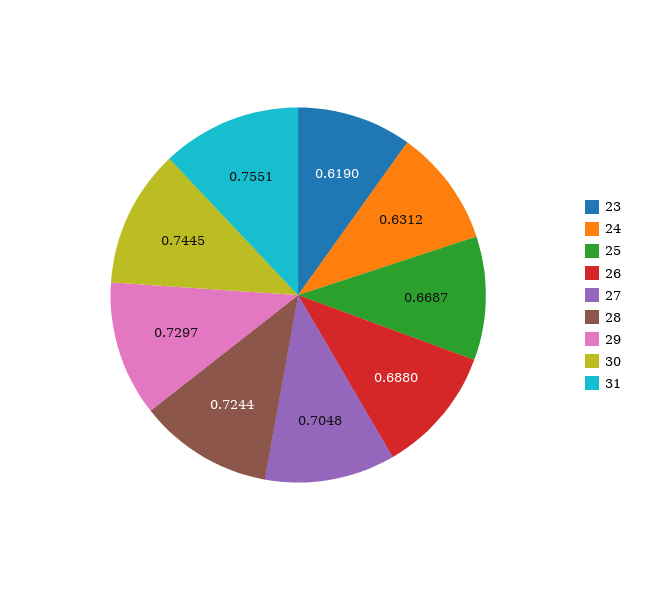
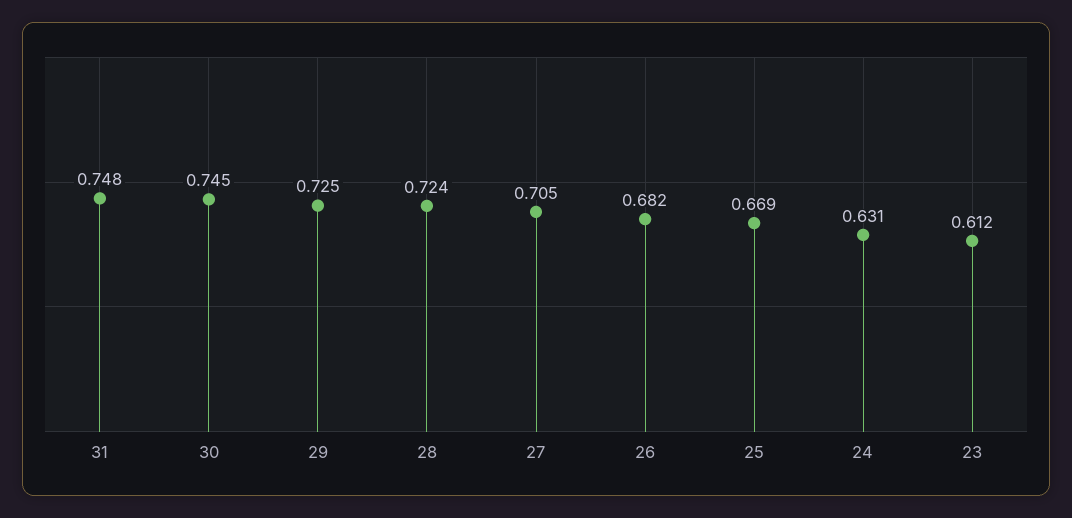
23: 0.619 -> 0.612
26: 0.688 -> 0.682
29: 0.7297 -> 0.725
31: 0.7551 -> 0.748

